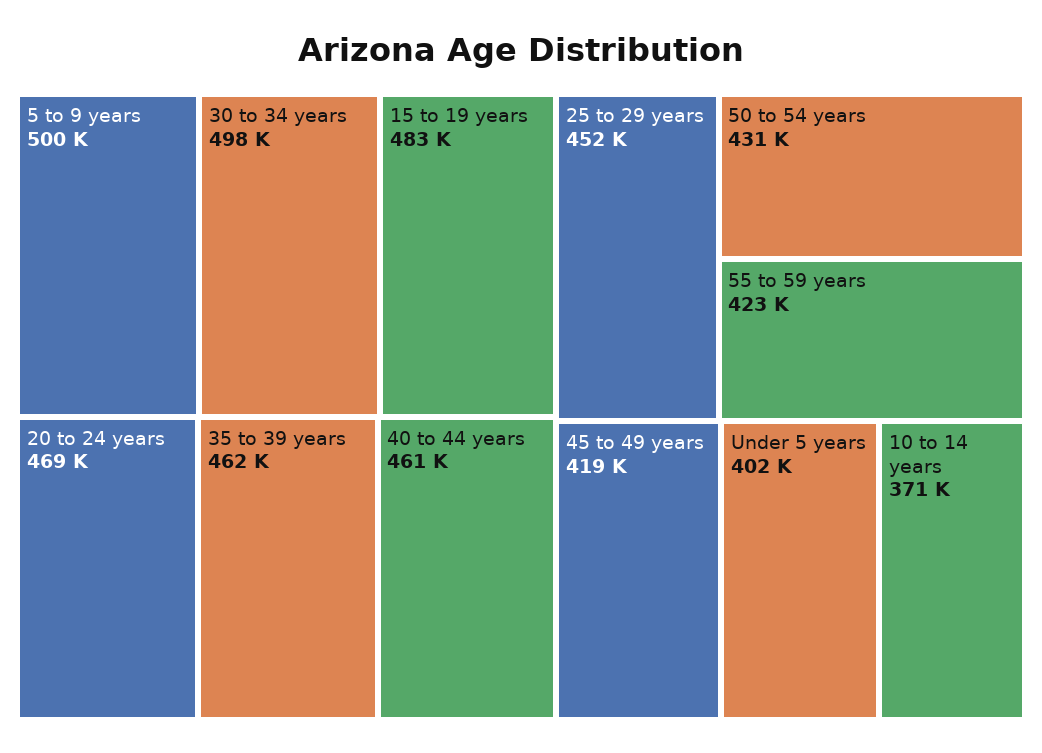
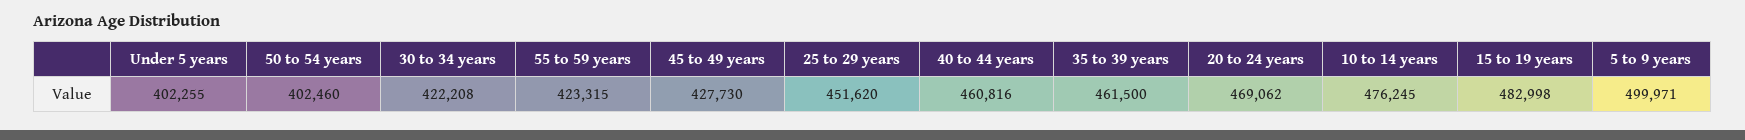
30 to 34 years: 498000 -> 422208
50 to 54 years: 431000 -> 402460
45 to 49 years: 419000 -> 427730
10 to 14 years: 371000 -> 476245

